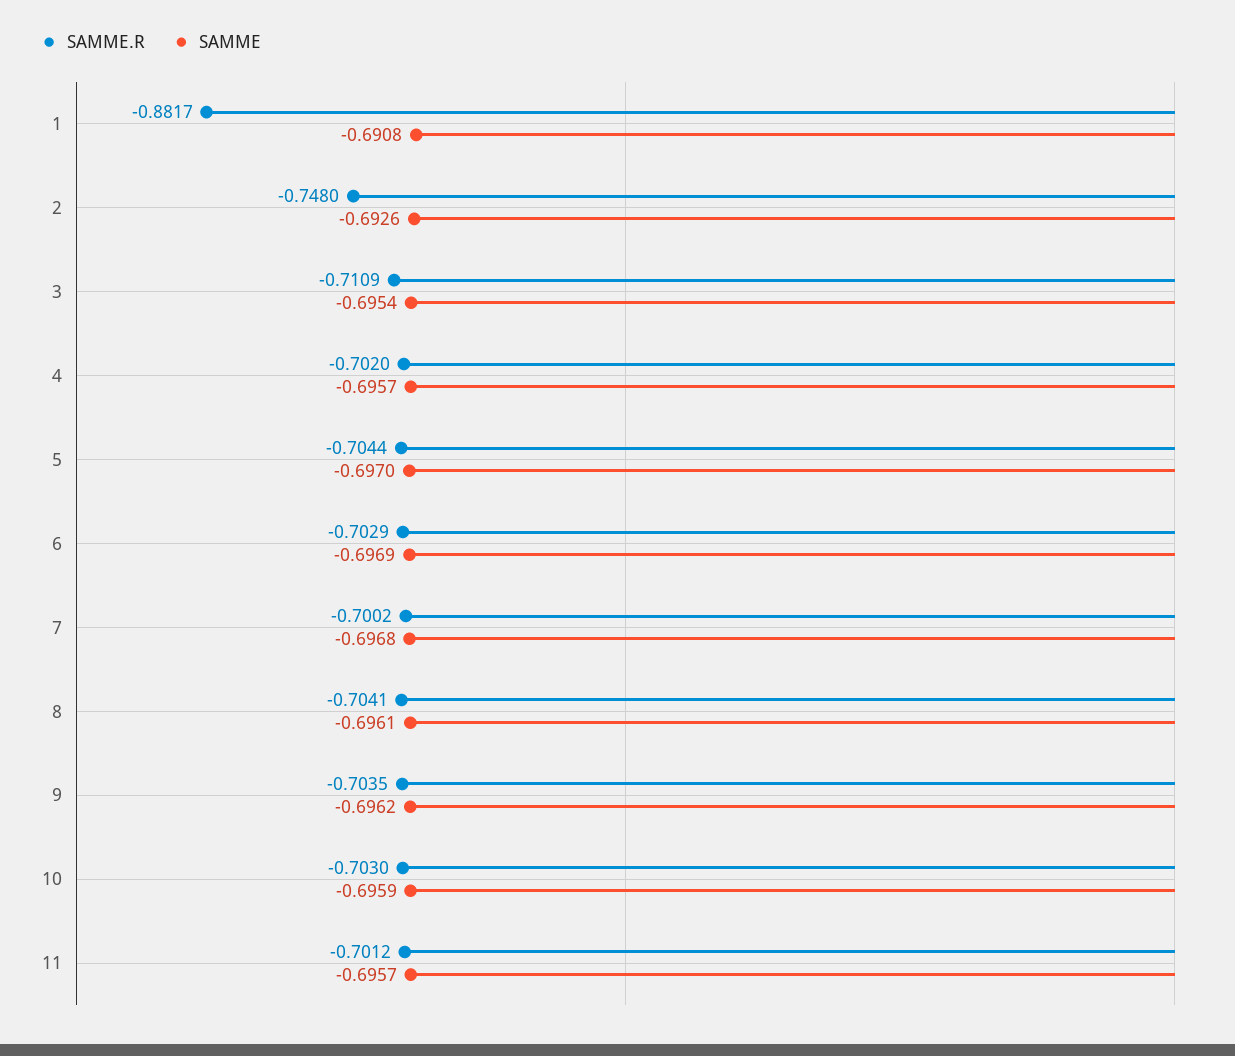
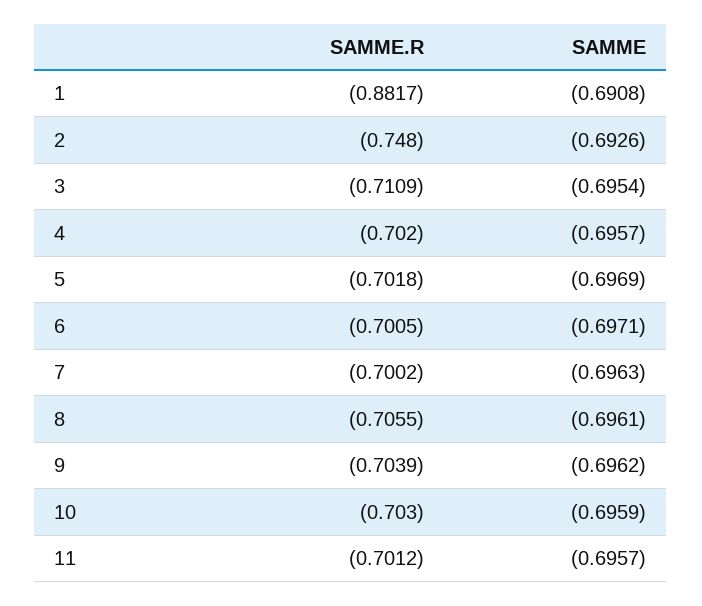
SAMME.R, 5: -0.7044 -> -0.7018
SAMME, 5: -0.697 -> -0.6969
SAMME.R, 6: -0.7029 -> -0.7005
SAMME, 6: -0.6969 -> -0.6971
SAMME, 7: -0.6968 -> -0.6963
SAMME.R, 8: -0.7041 -> -0.7055
SAMME.R, 9: -0.7035 -> -0.7039

